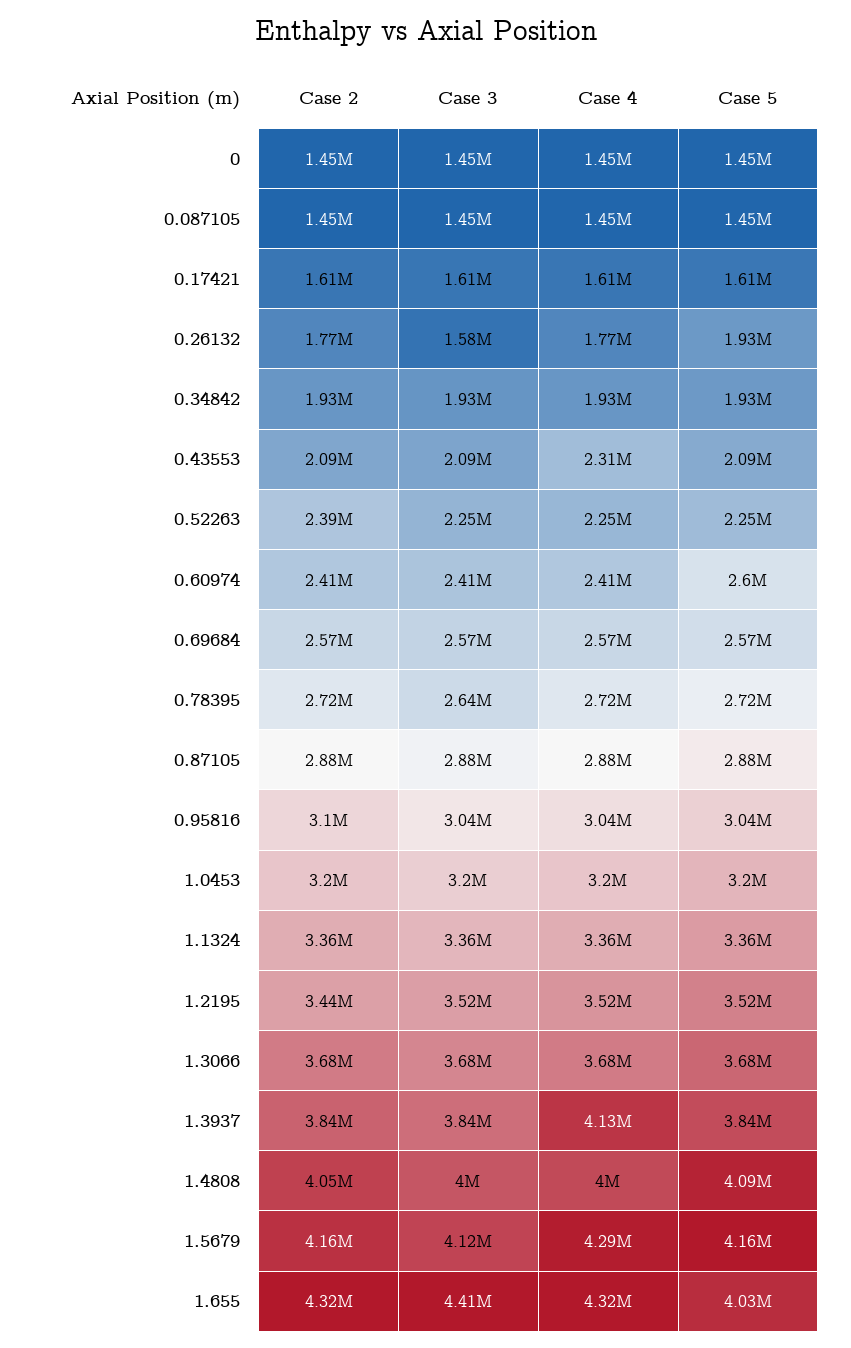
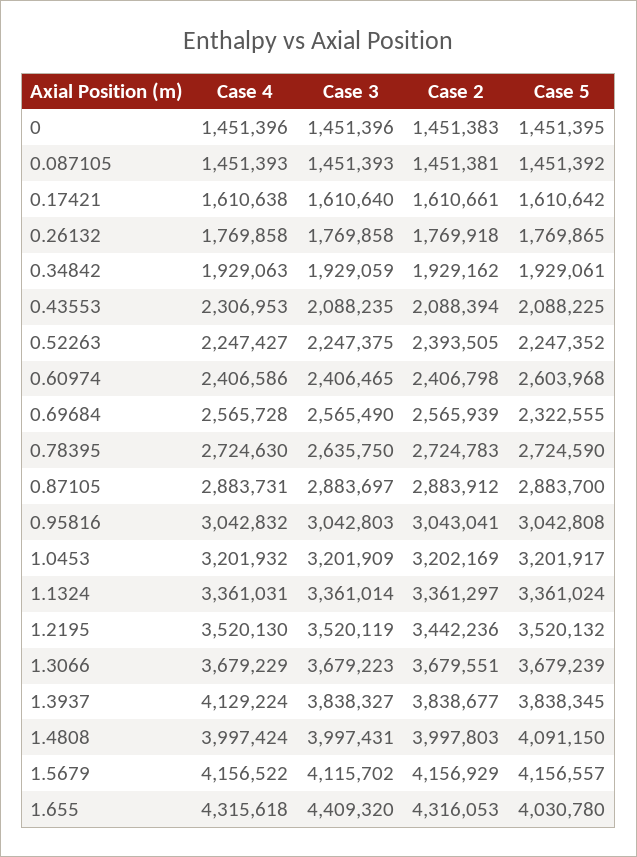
Case 3, 0.26132: 1580000 -> 1769858
Case 5, 0.26132: 1930000 -> 1769865
Case 5, 0.69684: 2570000 -> 2322555
Case 2, 0.95816: 3100000 -> 3043041
Case 2, 1.4808: 4050000 -> 3997803
Case 4, 1.5679: 4290000 -> 4156522

